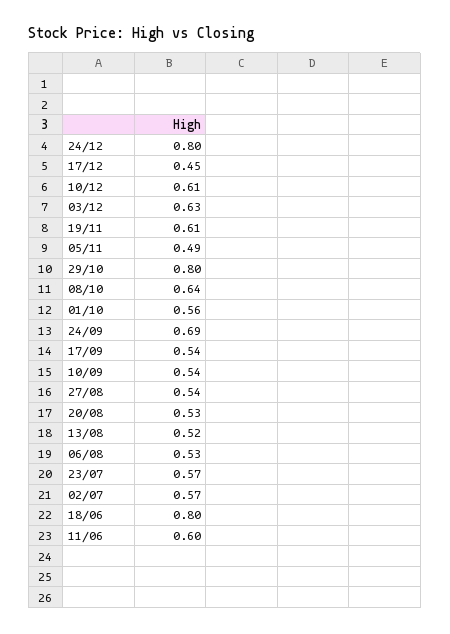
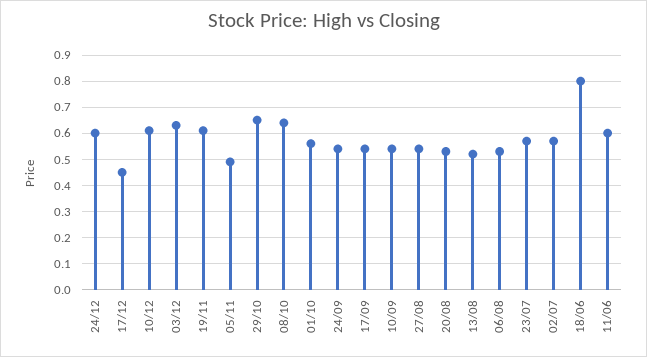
24/12: 0.8 -> 0.6
29/10: 0.8 -> 0.65
24/09: 0.69 -> 0.55

